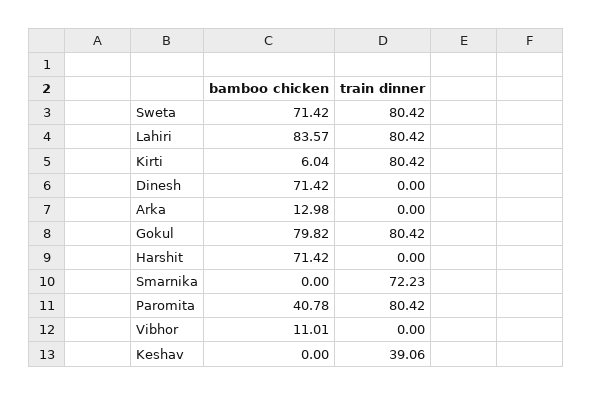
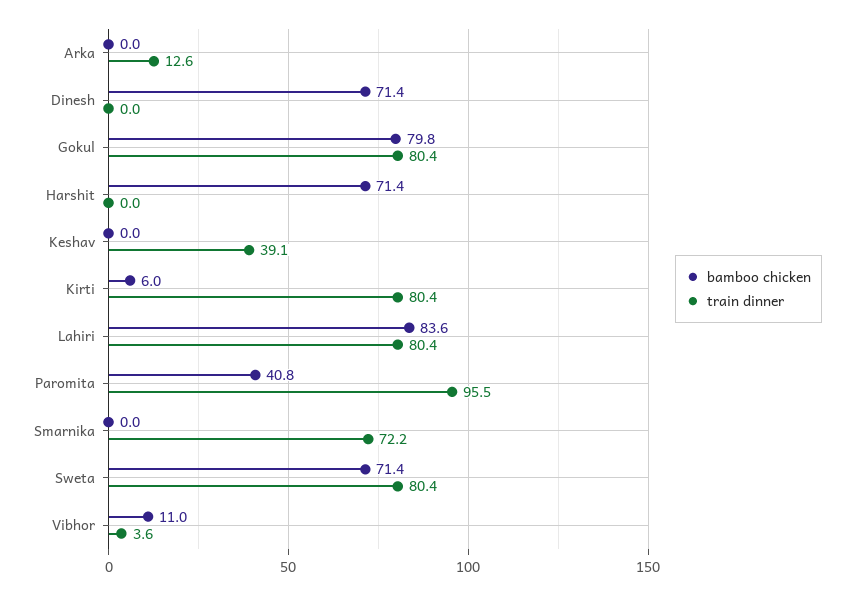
bamboo chicken, Arka: 12.98 -> 0
train dinner, Arka: 0 -> 12.6
train dinner, Paromita: 80.42 -> 95.5
train dinner, Vibhor: 0 -> 3.6

